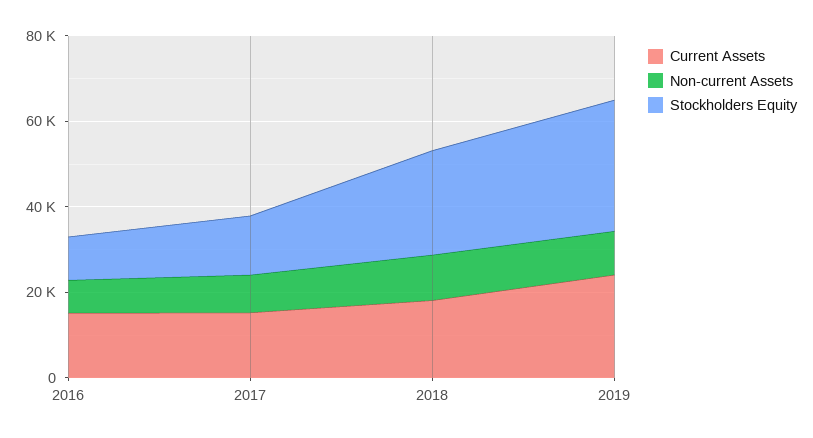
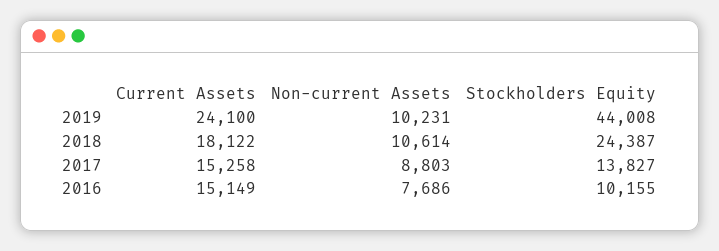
Stockholders Equity, 2019: 30000 -> 44008

